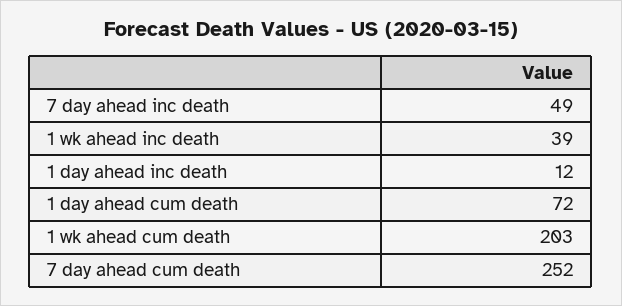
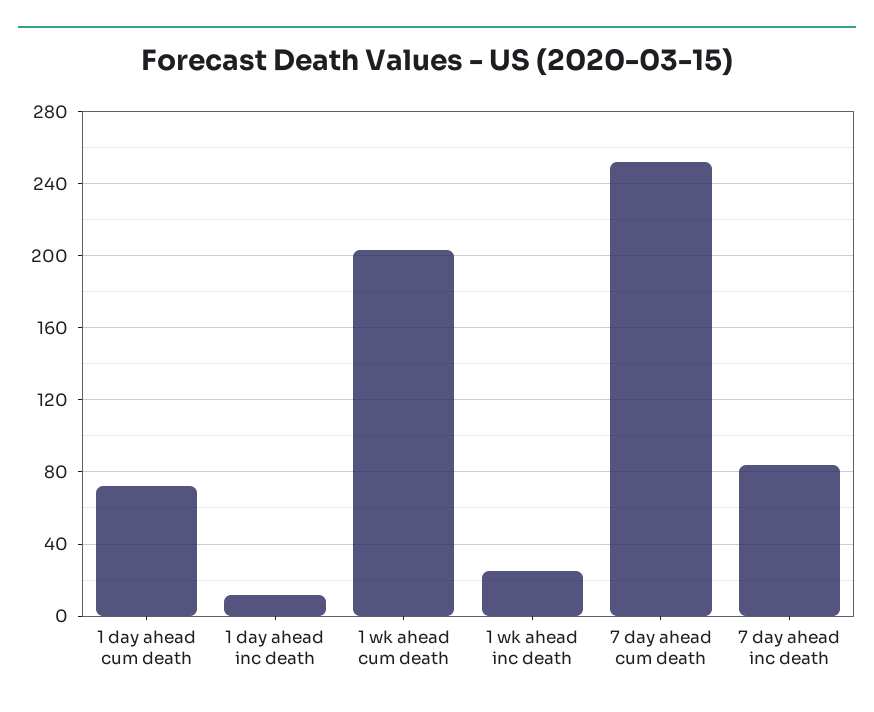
7 day ahead inc death: 49 -> 85
1 wk ahead inc death: 39 -> 25

